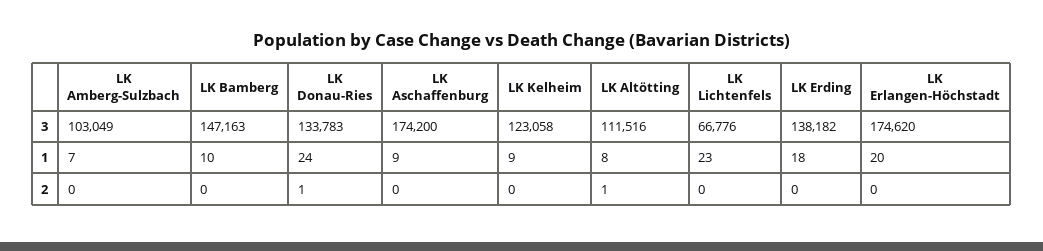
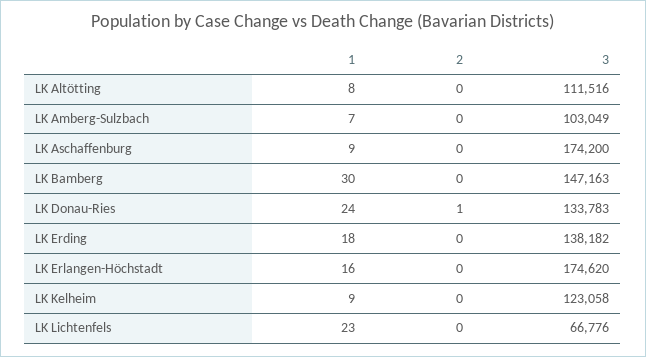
LK Bamberg, 1: 10 -> 30
LK Erlangen-Höchstadt, 1: 20 -> 16
LK Altötting, 2: 1 -> 0

